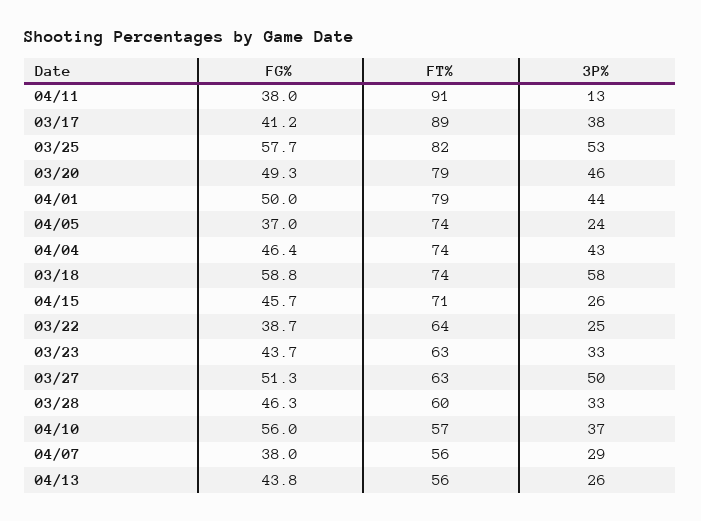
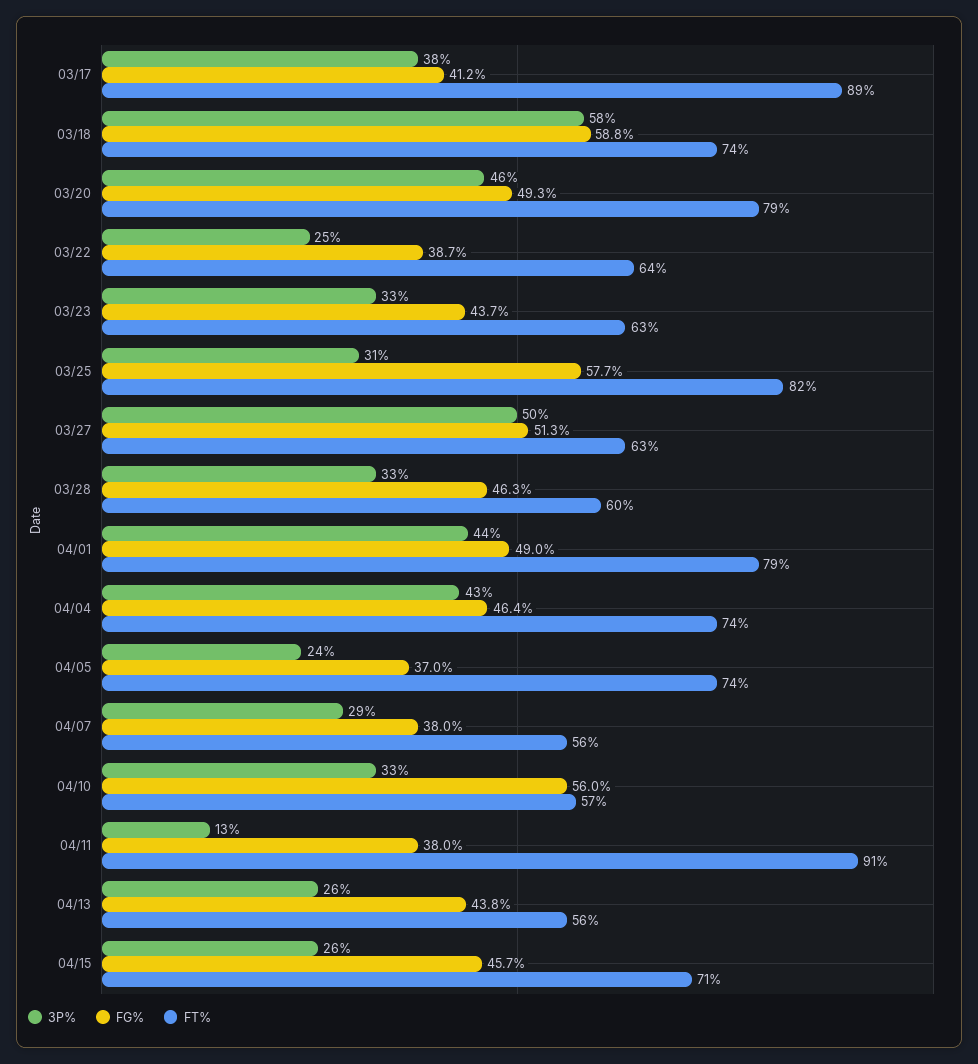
3P%, 03/25: 53 -> 31
FG%, 04/01: 50 -> 49
3P%, 04/10: 37 -> 33

